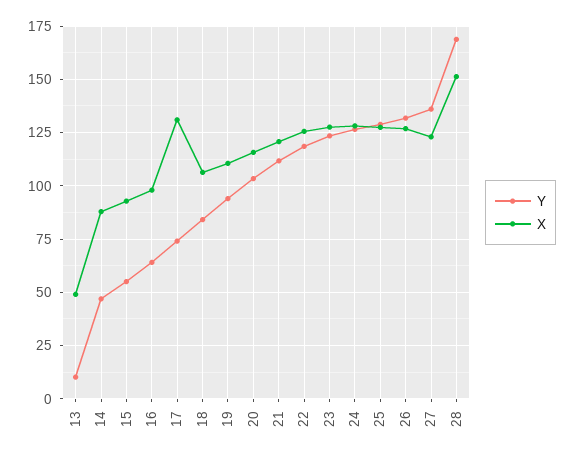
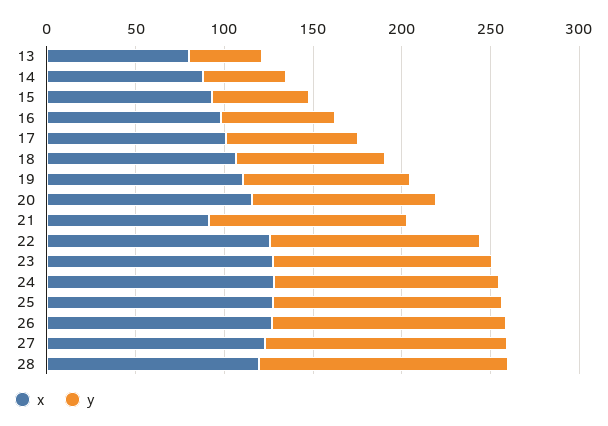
Y, 13: 10 -> 40
X, 13: 50 -> 80
X, 17: 130 -> 100
X, 21: 120 -> 90
Y, 28: 170 -> 140
X, 28: 150 -> 120

